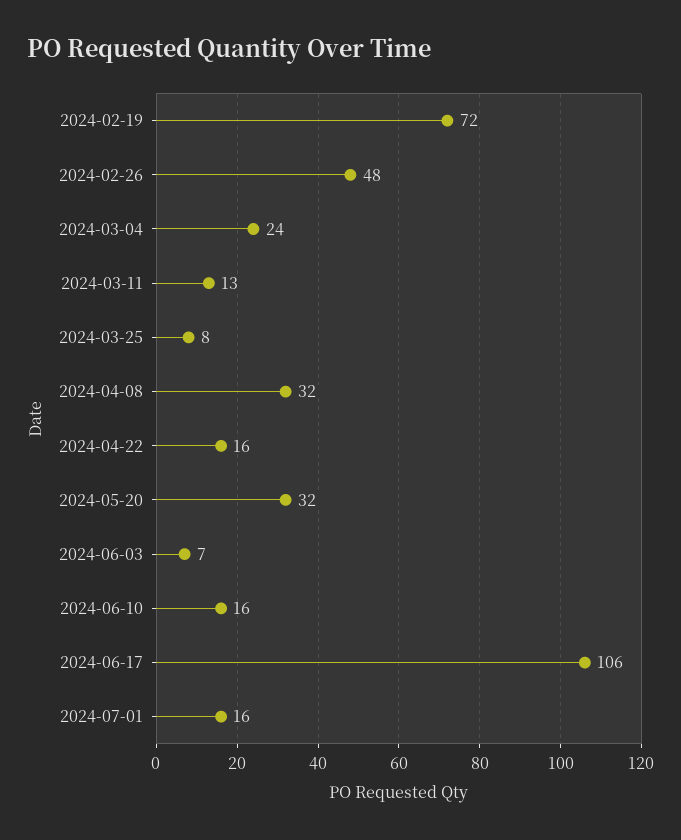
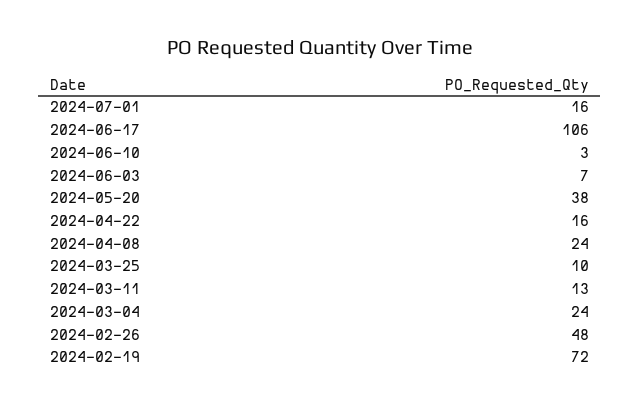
2024-03-25: 8 -> 10
2024-04-08: 32 -> 24
2024-05-20: 32 -> 38
2024-06-10: 16 -> 3

